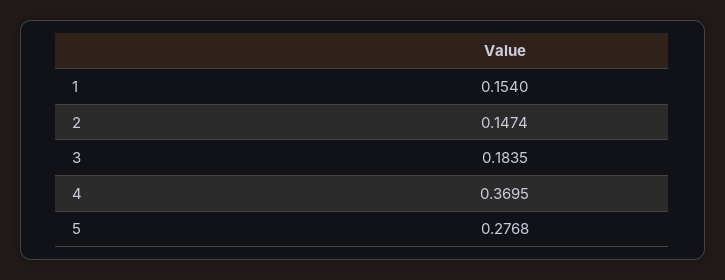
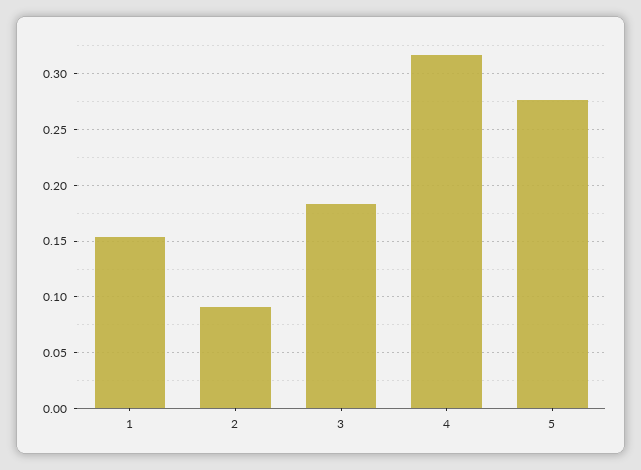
2: 0.1474 -> 0.09
4: 0.3695 -> 0.32

